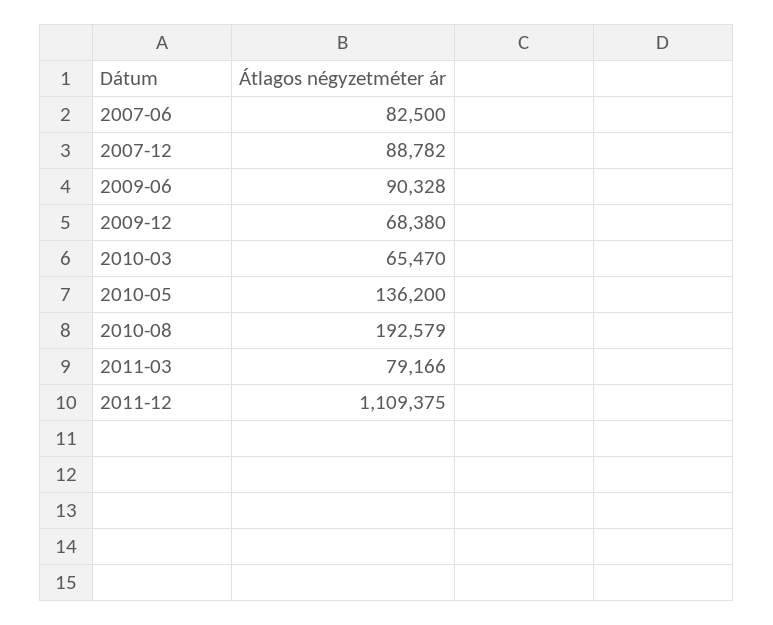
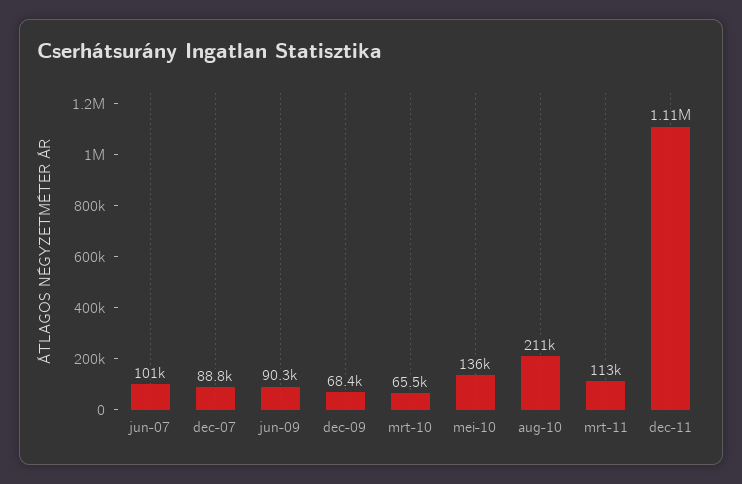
2007-06: 82500 -> 101000
2010-08: 192579 -> 211000
2011-03: 79166 -> 113000

